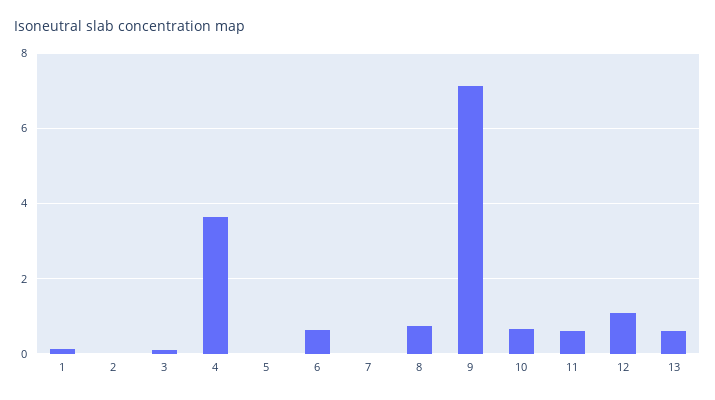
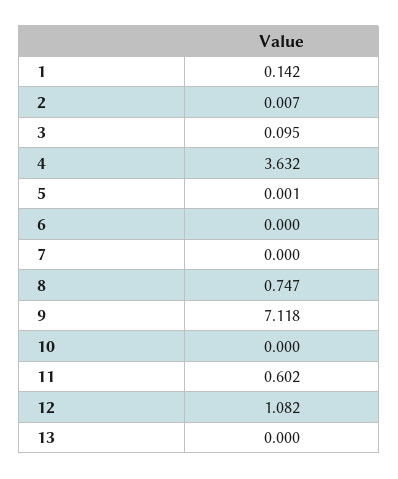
6: 0.6 -> 0
10: 0.6 -> 0
13: 0.6 -> 0

